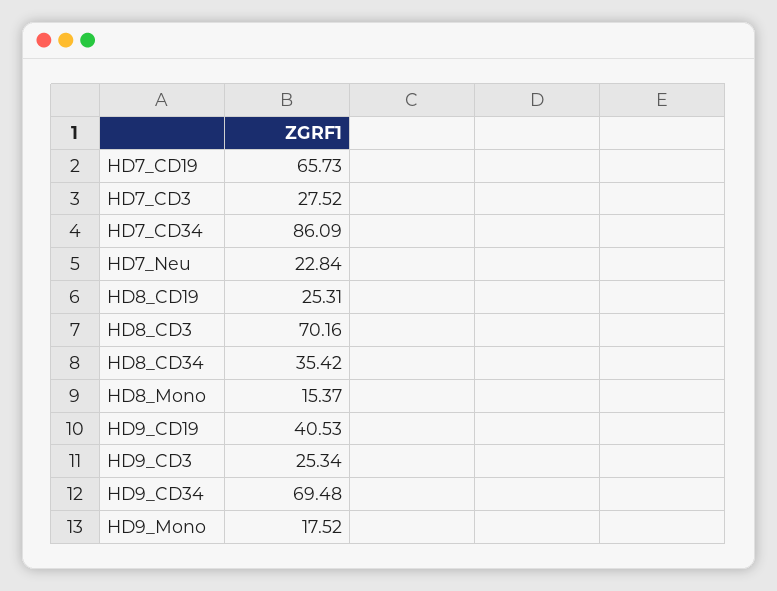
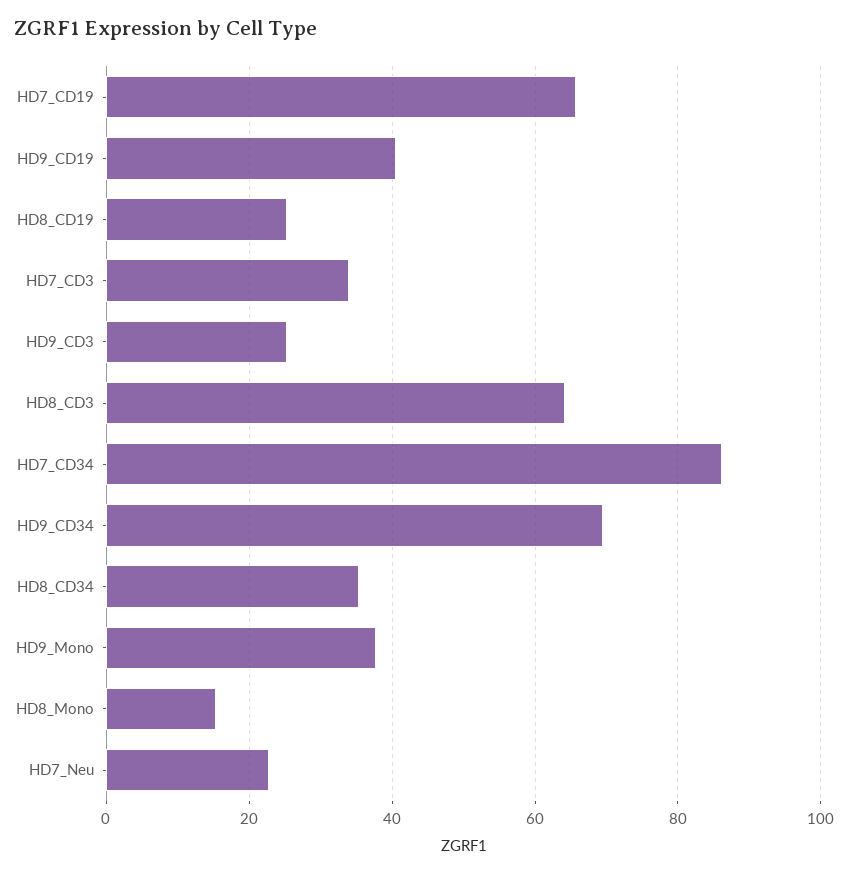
HD7_CD3: 27.52 -> 34
HD8_CD3: 70.16 -> 64
HD9_Mono: 17.52 -> 38

